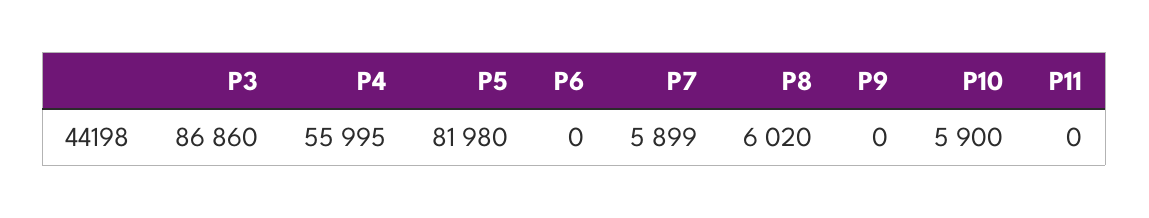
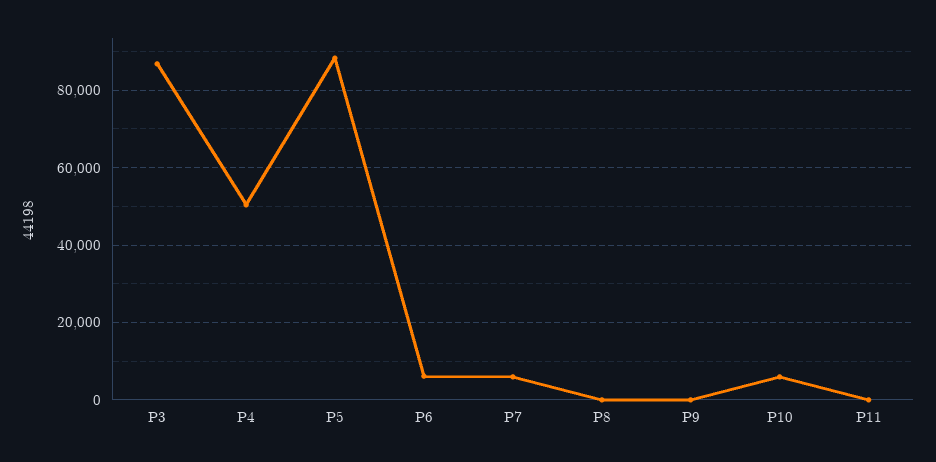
P4: 55995 -> 50000
P5: 81980 -> 88000
P6: 0 -> 6000
P8: 6020 -> 0

